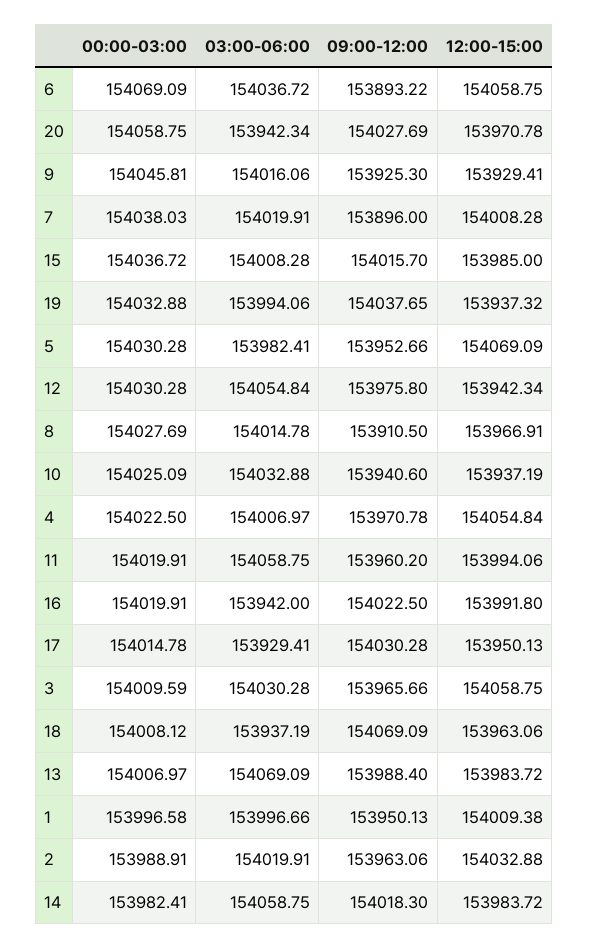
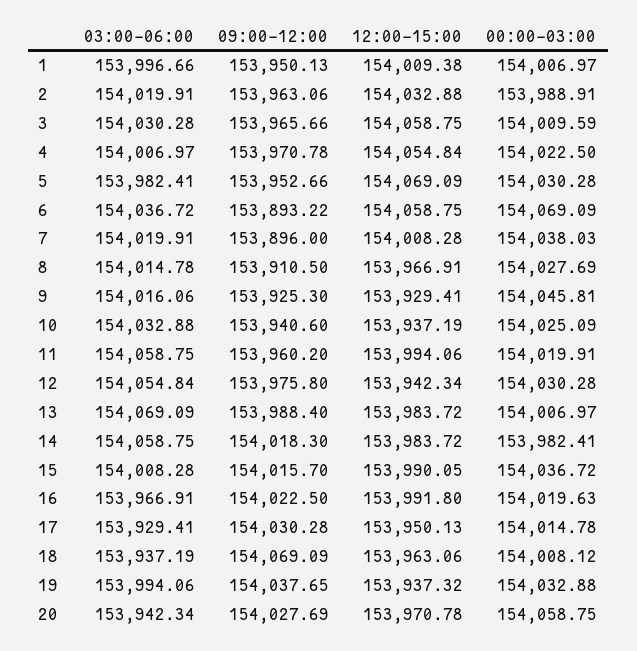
12:00-15:00, 15: 153985 -> 153990.05
00:00-03:00, 16: 154019.91 -> 154019.63
03:00-06:00, 16: 153942 -> 153966.91
00:00-03:00, 1: 153996.58 -> 154006.97

